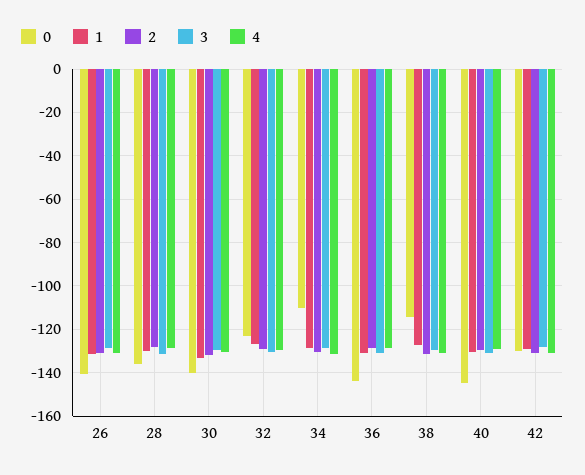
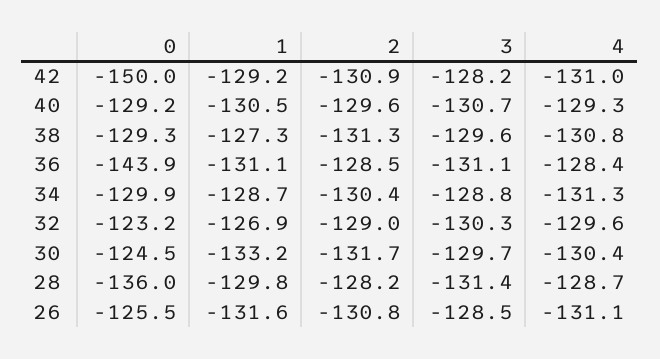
0, 26: -140 -> -125.5
0, 30: -140 -> -124.5
0, 34: -110 -> -129.9
0, 38: -115 -> -129.3
0, 40: -145 -> -129.2
0, 42: -130 -> -150

